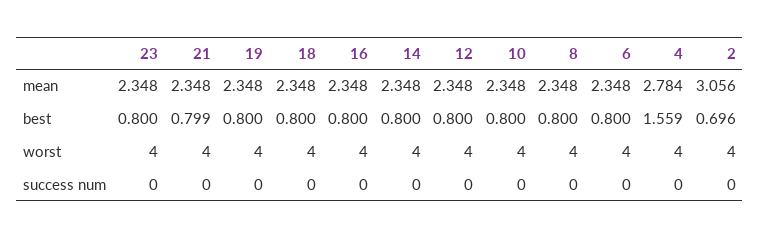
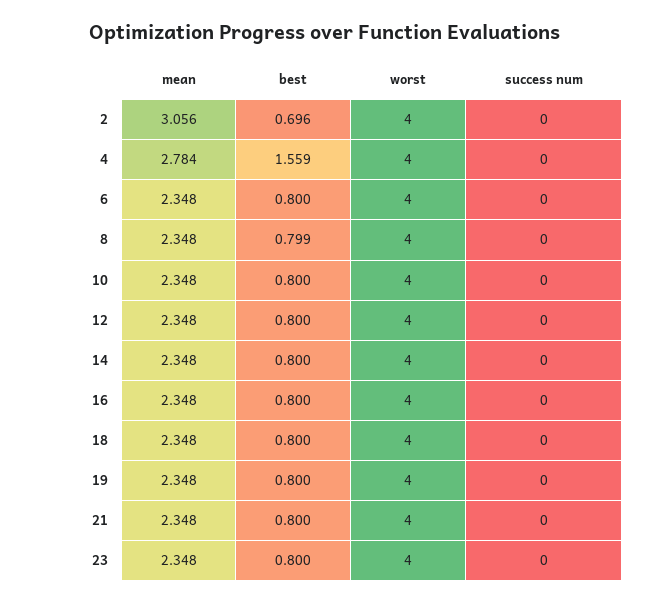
21, best: 0.799 -> 0.8
8, best: 0.8 -> 0.799

